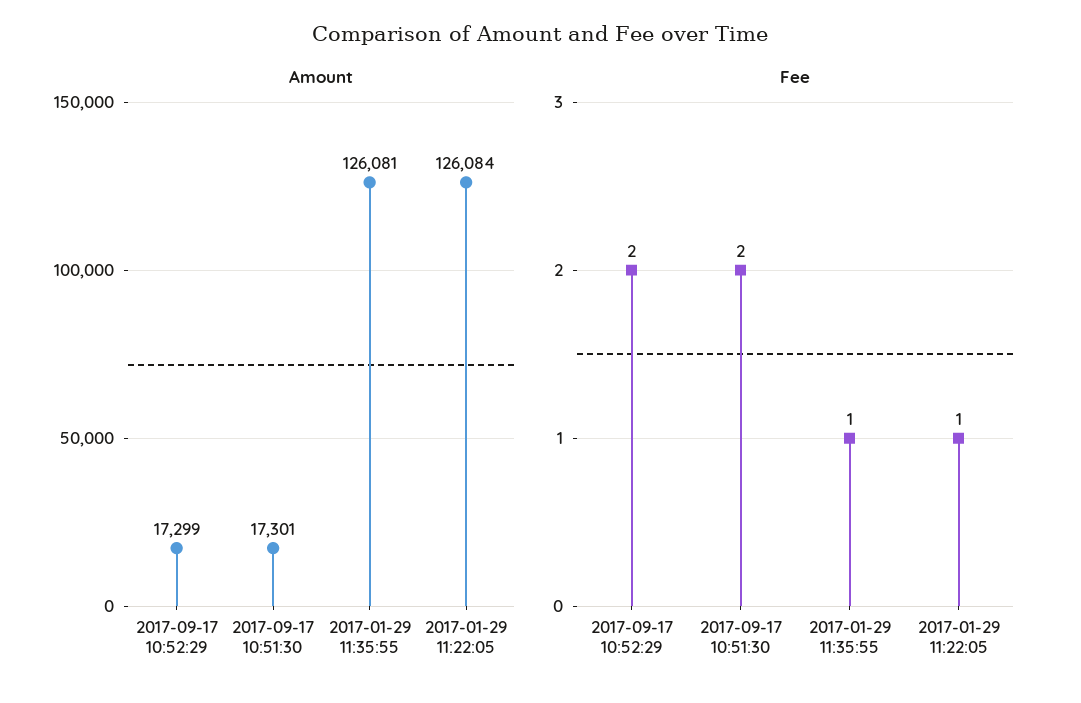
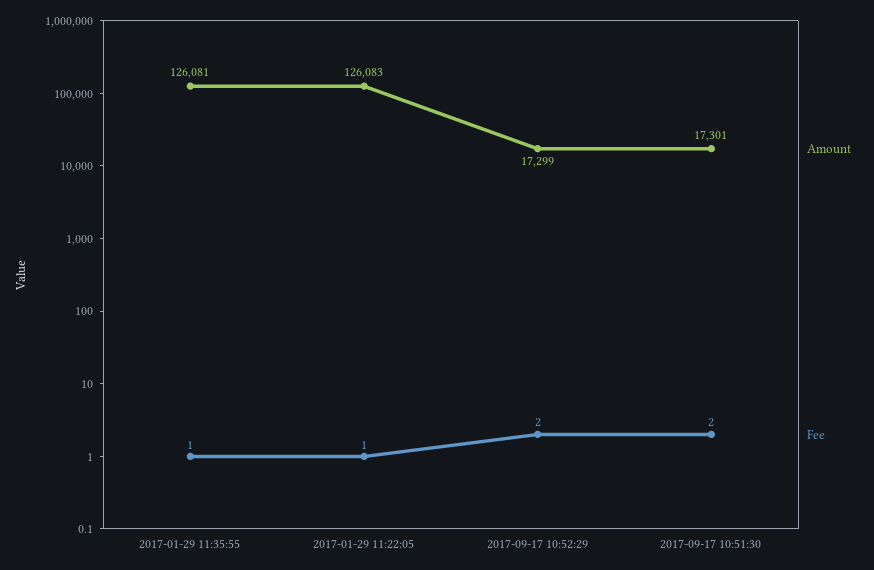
Amount, 2017-01-29 11:22:05: 126084 -> 126083

